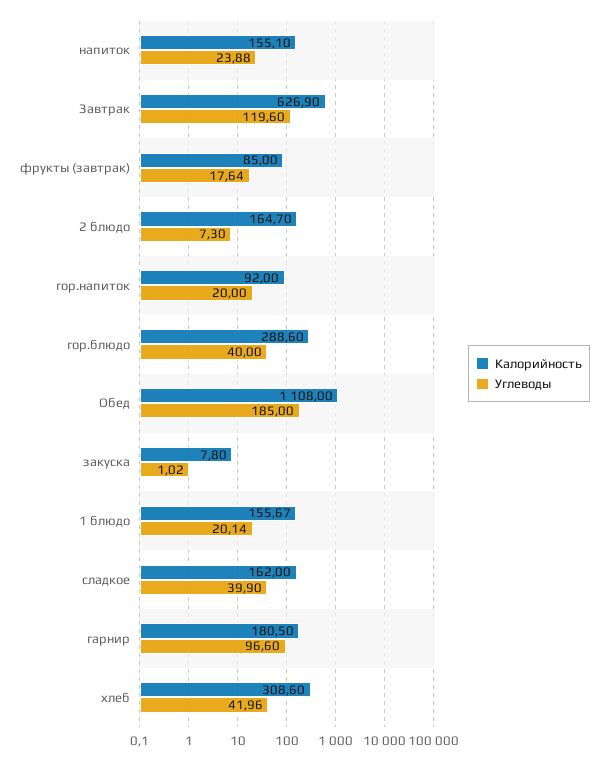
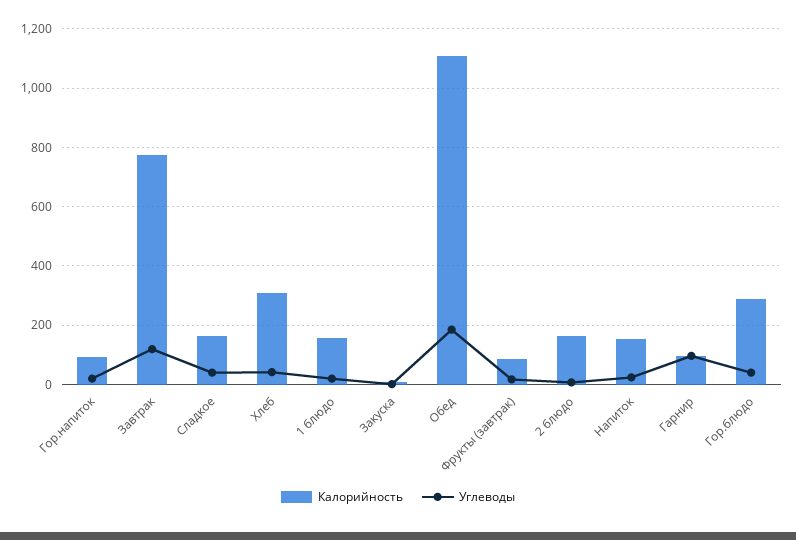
Калорийность, Завтрак: 626.9 -> 775
Калорийность, гарнир: 180.5 -> 100

